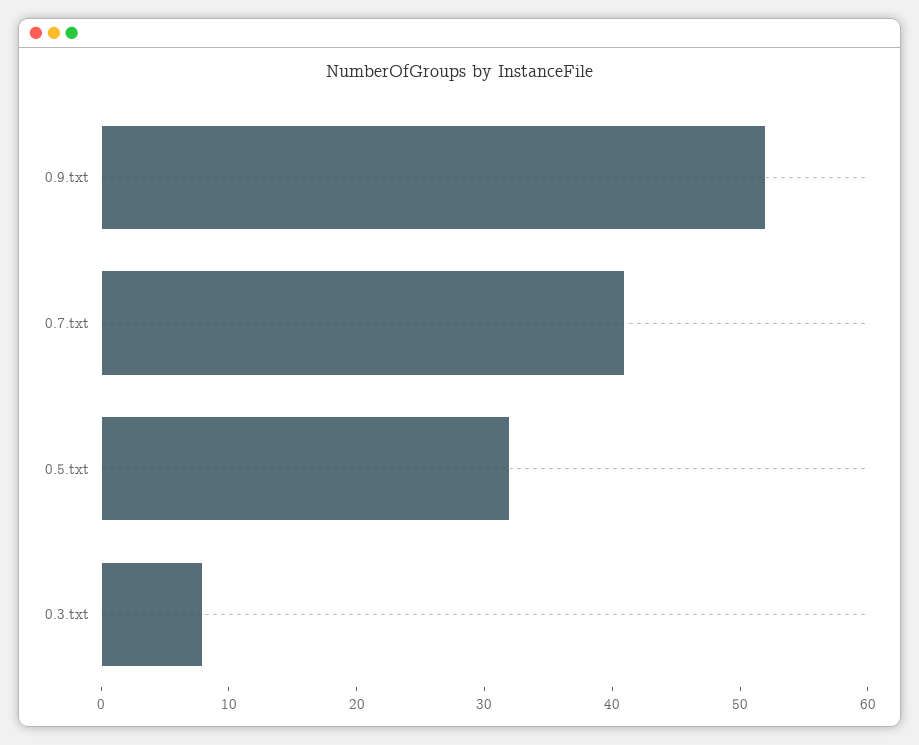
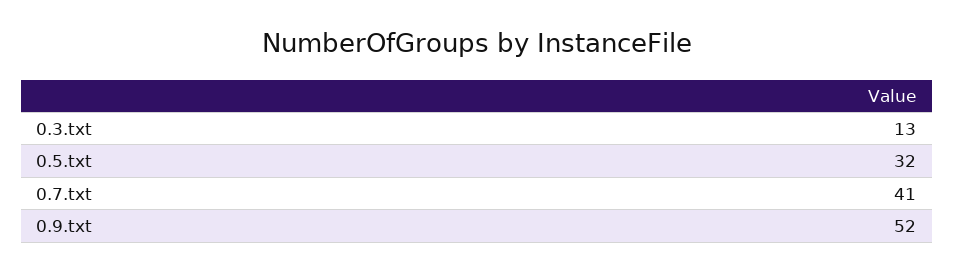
0.3.txt: 8 -> 13

